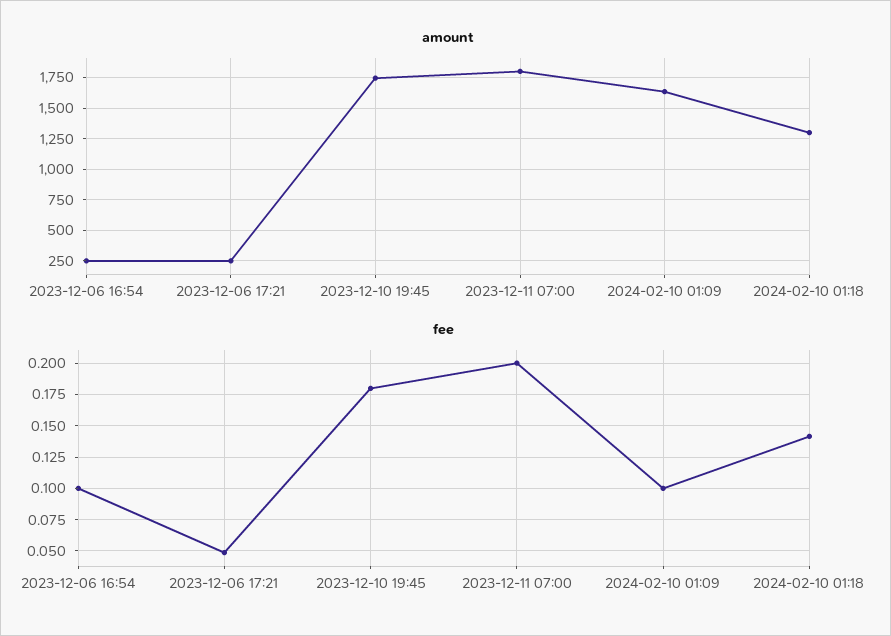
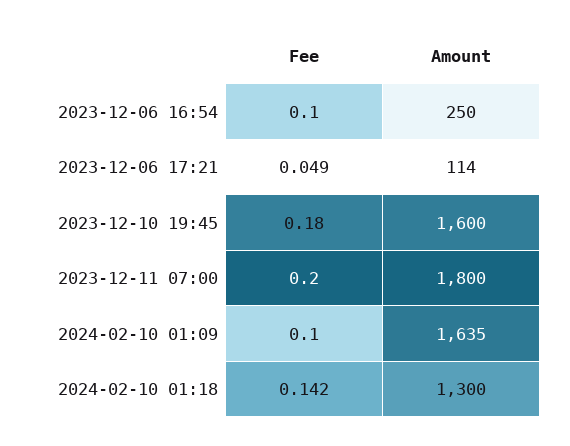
amount, 2023-12-06 17:21: 250 -> 114
amount, 2023-12-10 19:45: 1750 -> 1600

